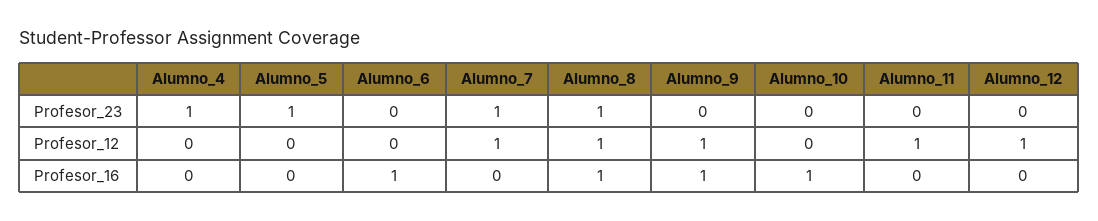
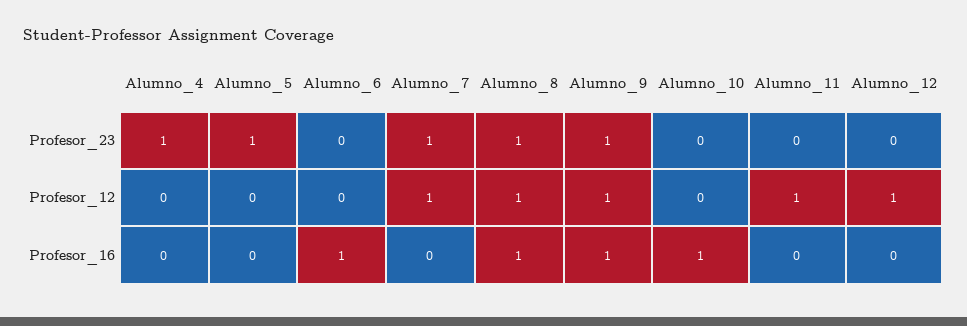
Alumno_9, Profesor_23: 0 -> 1

